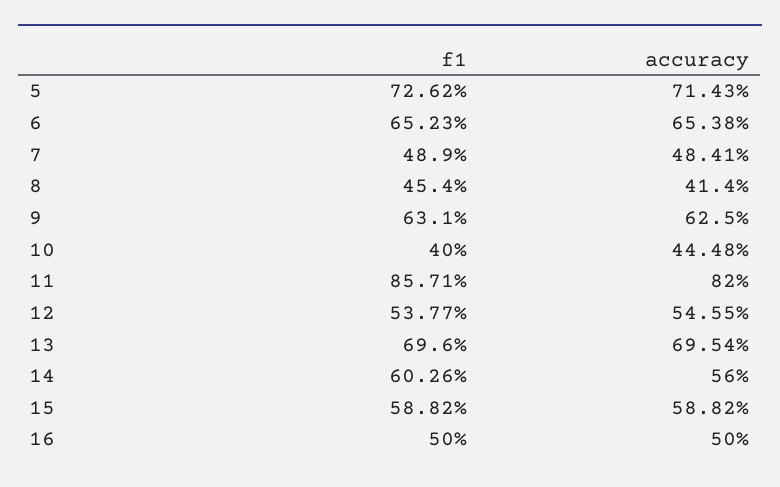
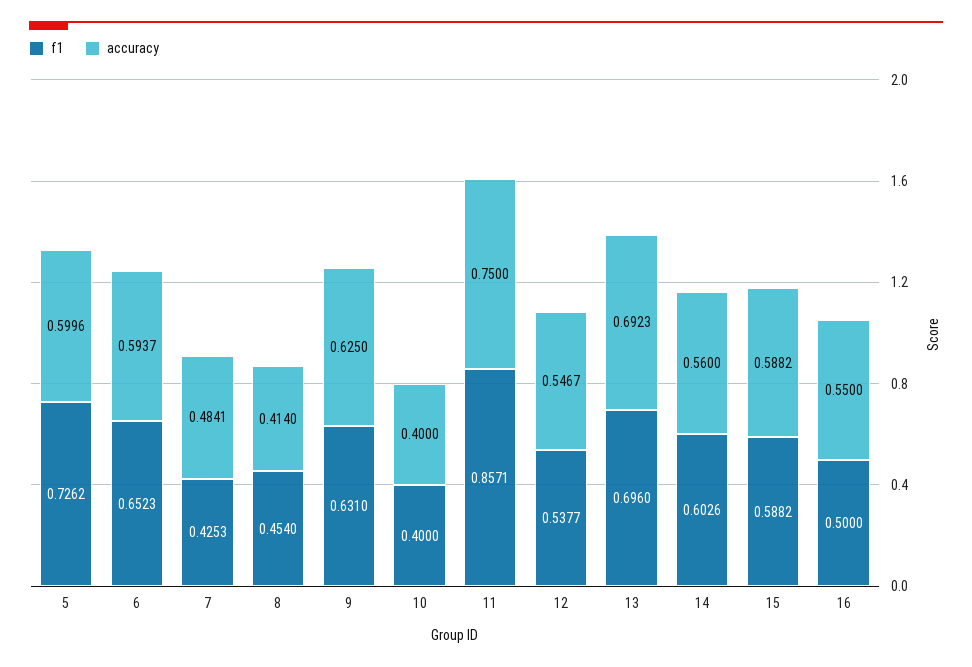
accuracy, 5: 0.7143 -> 0.5996
accuracy, 6: 0.6538 -> 0.5937
f1, 7: 0.489 -> 0.4253
accuracy, 10: 0.4448 -> 0.4
accuracy, 11: 0.82 -> 0.75
accuracy, 12: 0.5455 -> 0.5467
accuracy, 13: 0.6954 -> 0.6923
accuracy, 16: 0.5 -> 0.55

